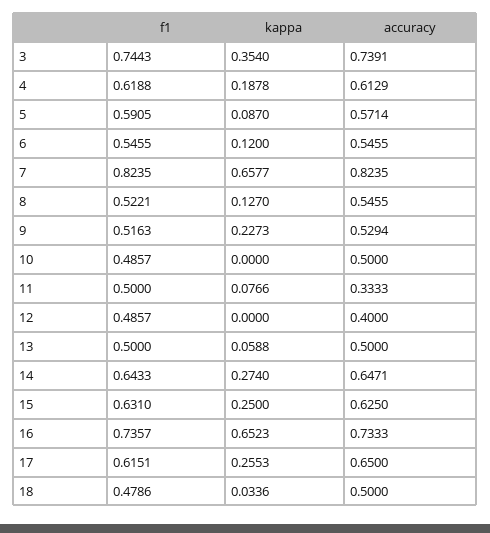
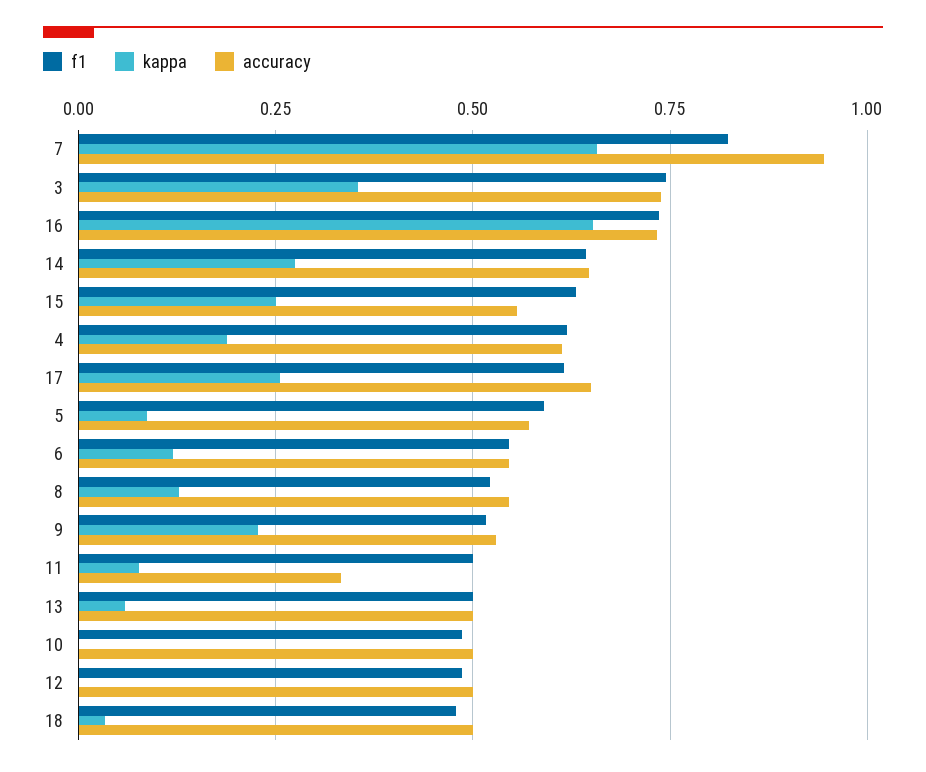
accuracy, 7: 0.8235 -> 0.95
accuracy, 12: 0.4 -> 0.5
accuracy, 15: 0.625 -> 0.55

